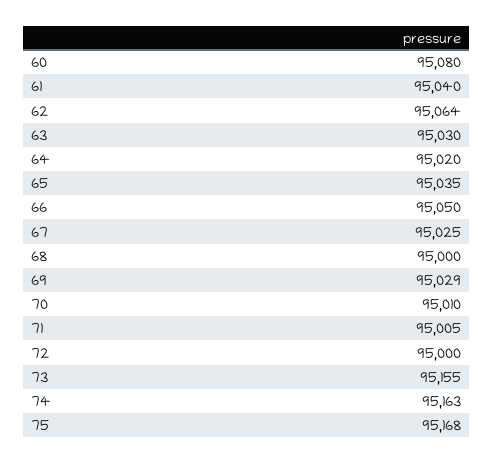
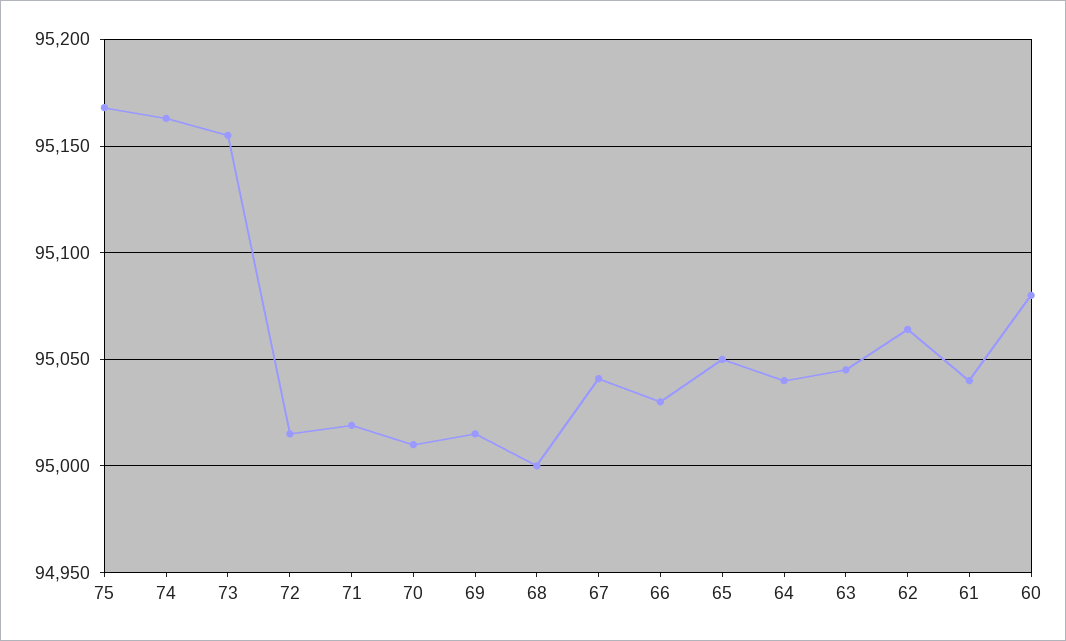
63: 95030 -> 95045
64: 95020 -> 95040
65: 95035 -> 95050
66: 95050 -> 95030
67: 95025 -> 95040
69: 95029 -> 95015
71: 95005 -> 95020
72: 95000 -> 95015

